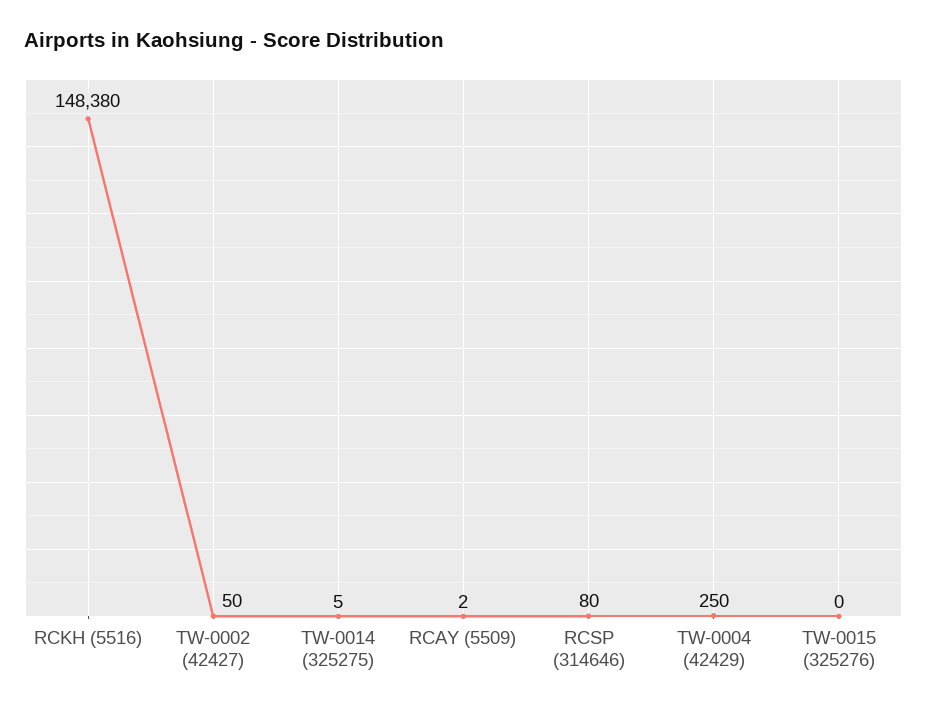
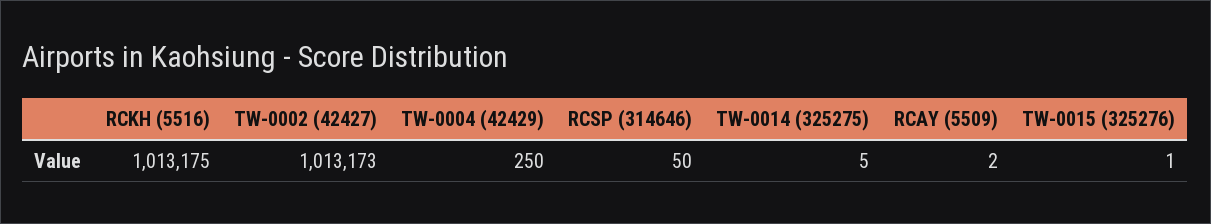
RCKH (5516): 148380 -> 1013175
TW-0002 (42427): 50 -> 1013173
RCSP (314646): 80 -> 50
TW-0015 (325276): 0 -> 1

